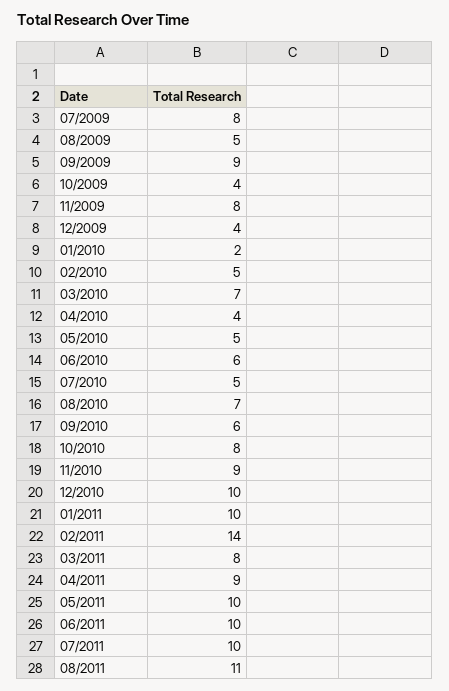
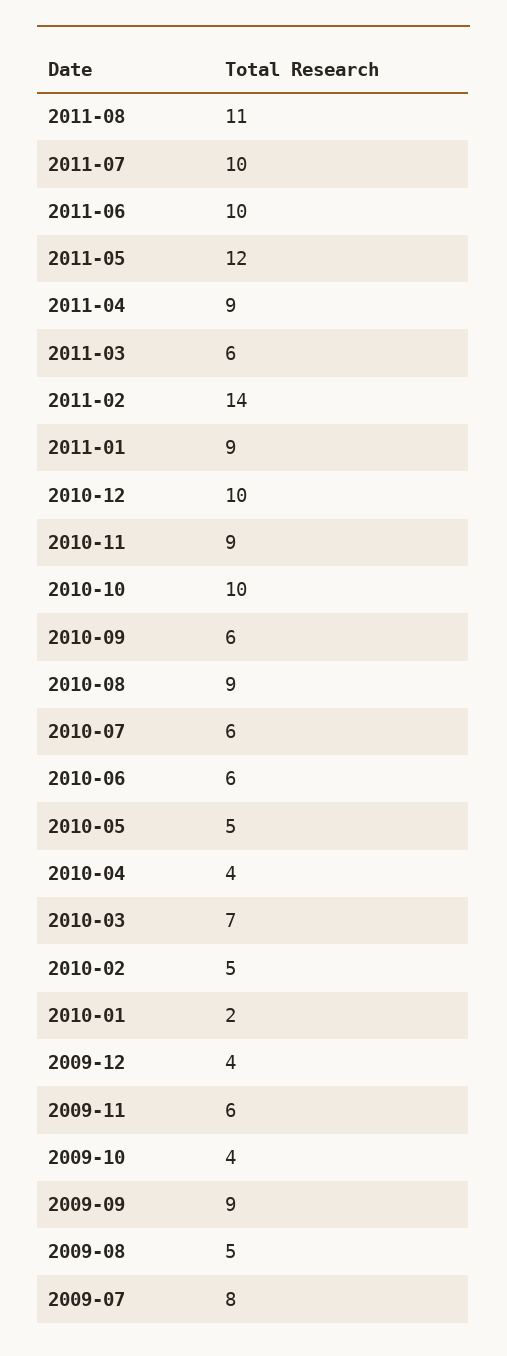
11/2009: 8 -> 6
07/2010: 5 -> 6
08/2010: 7 -> 9
10/2010: 8 -> 10
01/2011: 10 -> 9
03/2011: 8 -> 6
05/2011: 10 -> 12

